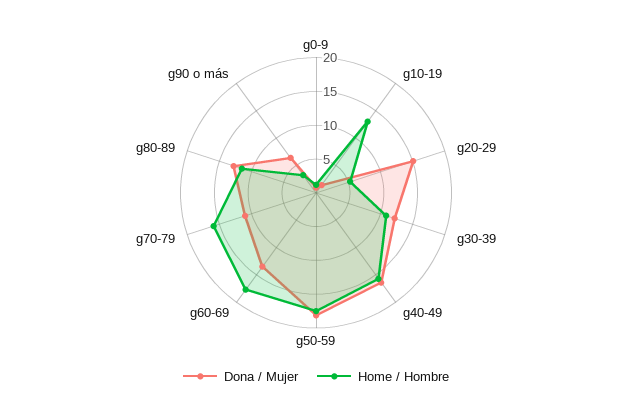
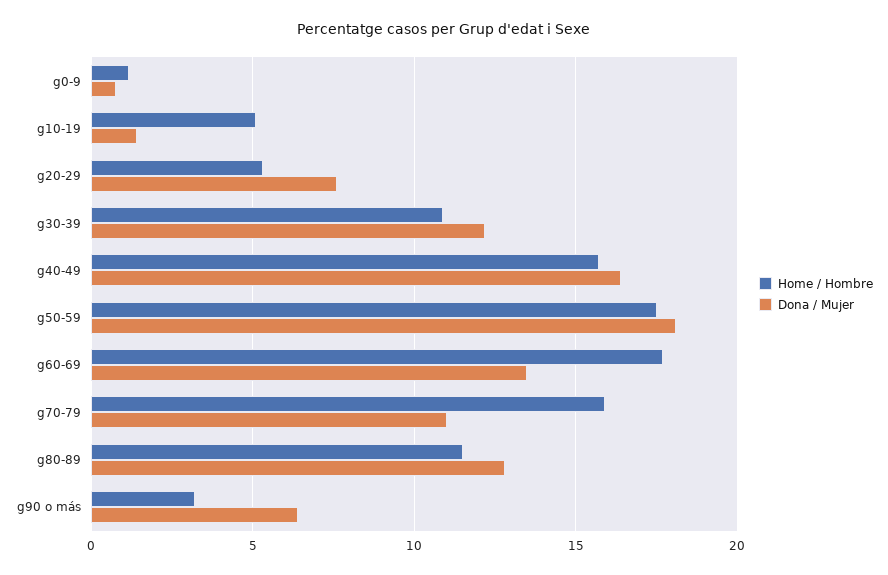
Home / Hombre, g10-19: 12.5 -> 5
Dona / Mujer, g20-29: 15 -> 7.5

